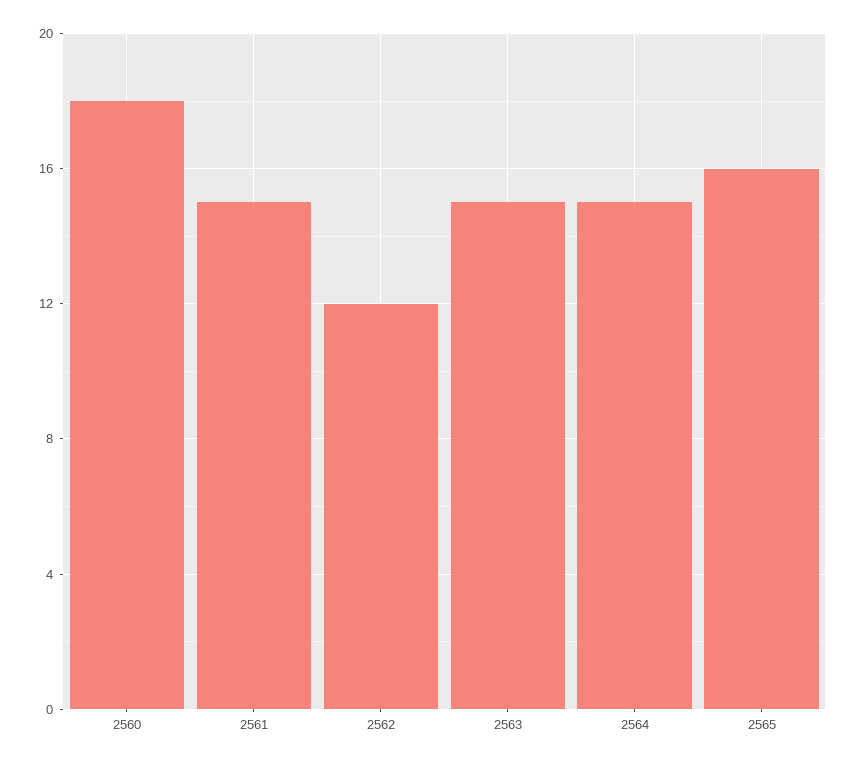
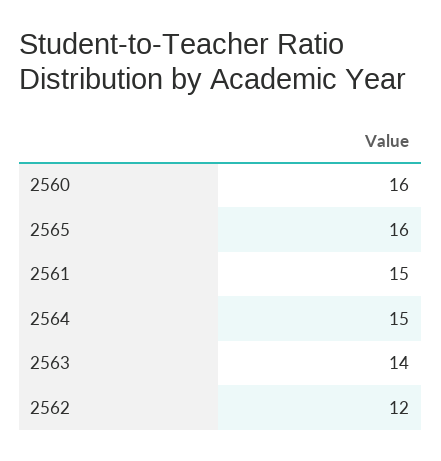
2560: 18 -> 16
2563: 15 -> 14

